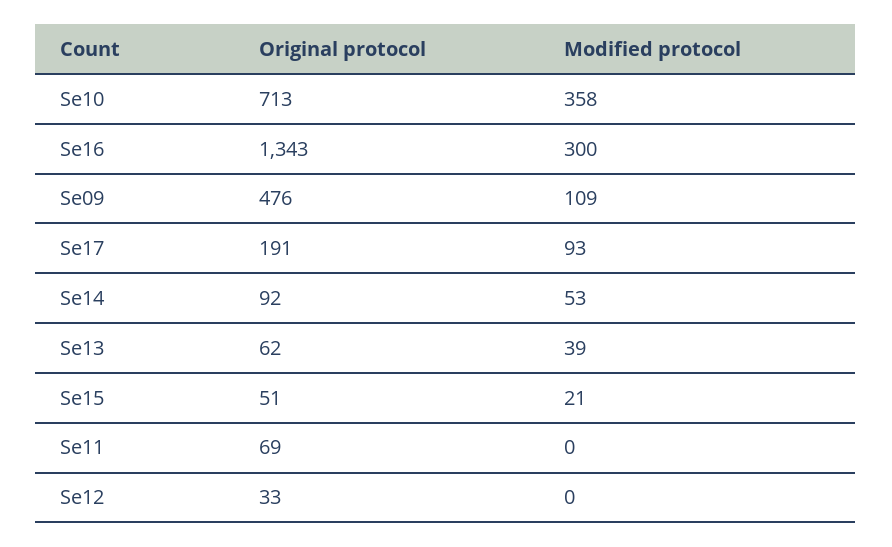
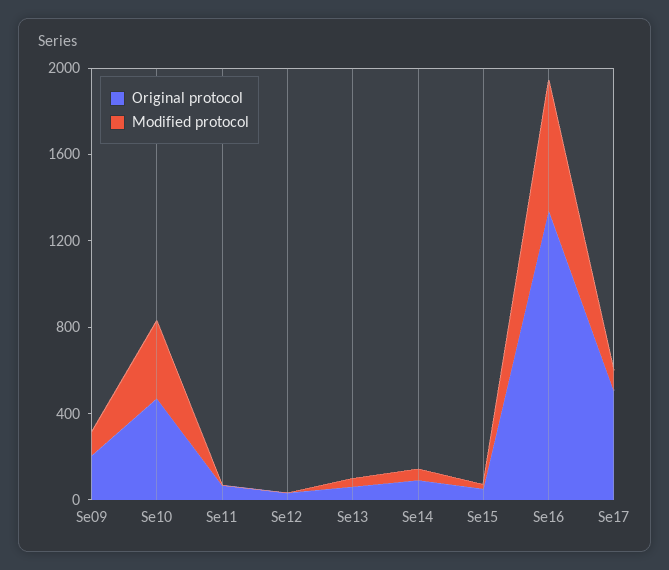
Original protocol, Se10: 713 -> 500
Modified protocol, Se16: 300 -> 600
Original protocol, Se09: 476 -> 200
Original protocol, Se17: 191 -> 500

